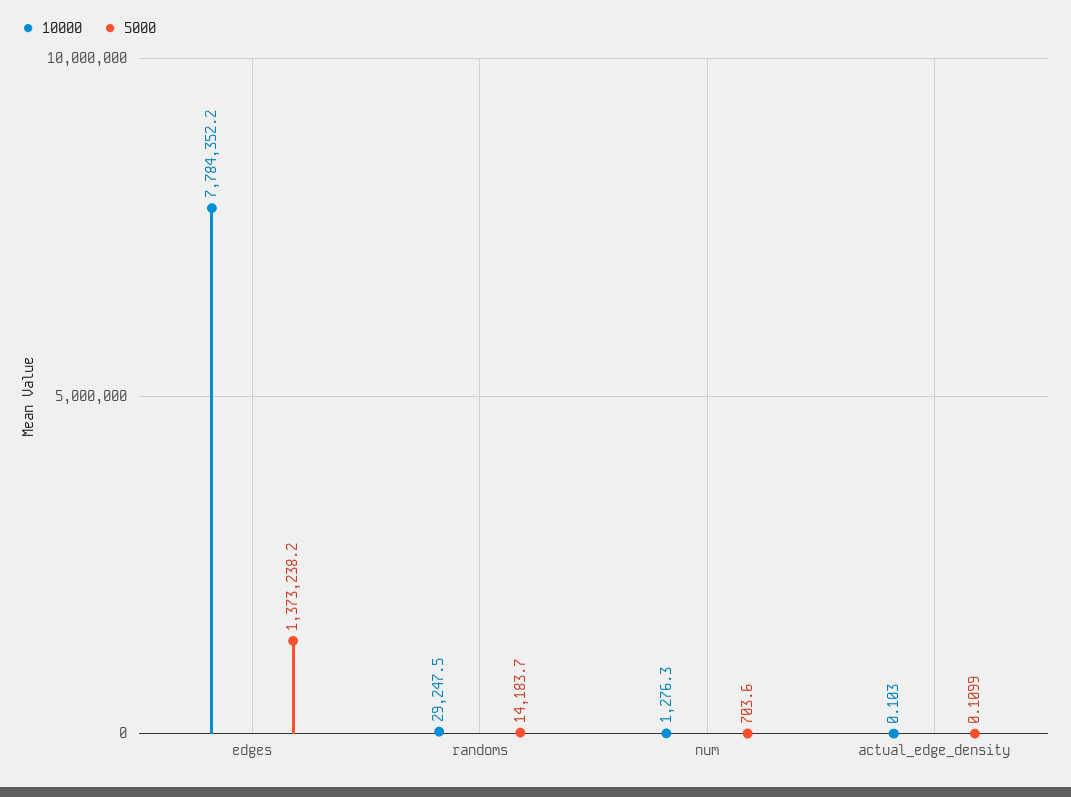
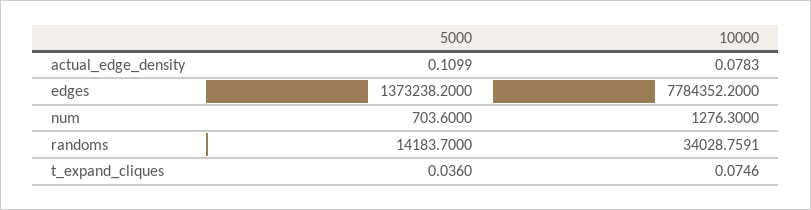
10000, randoms: 29247.5 -> 34028.7591
10000, actual_edge_density: 0.103 -> 0.0783
5000, t_expand_cliques: none -> 0.036
10000, t_expand_cliques: none -> 0.0746

